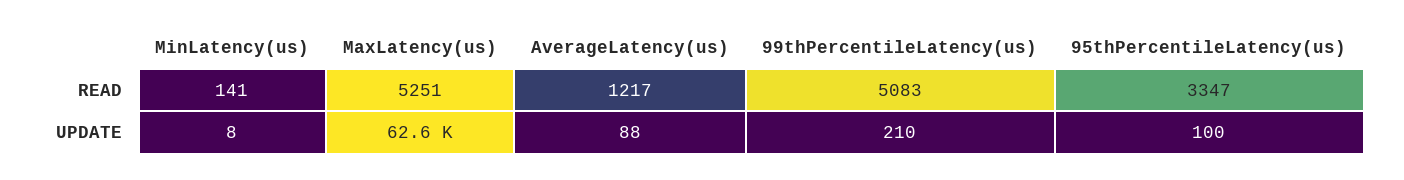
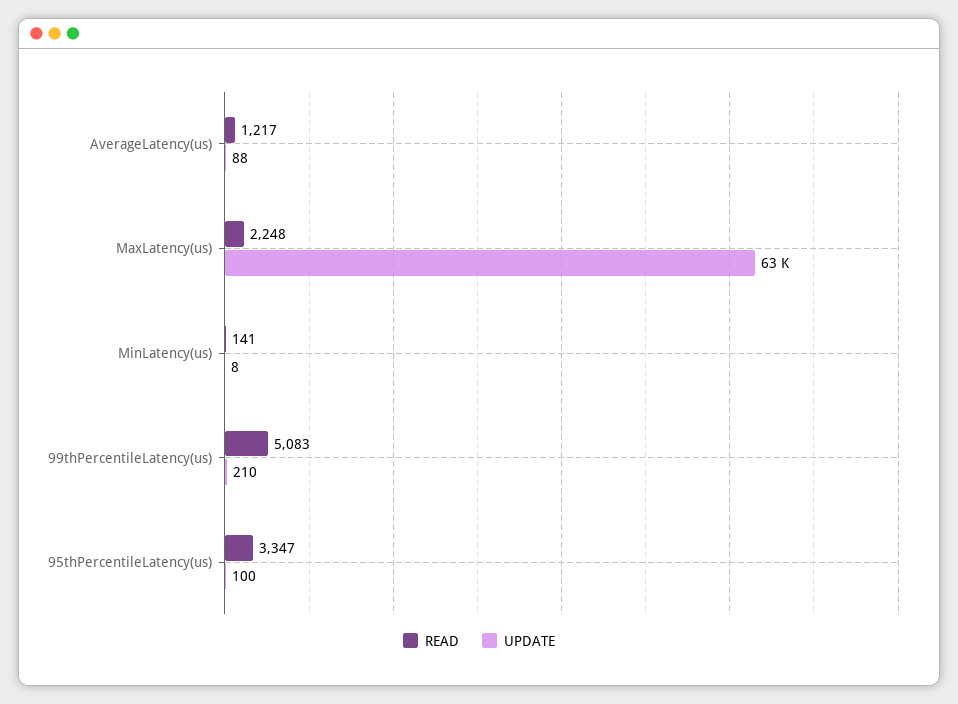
READ, MaxLatency(us): 5251 -> 2248

